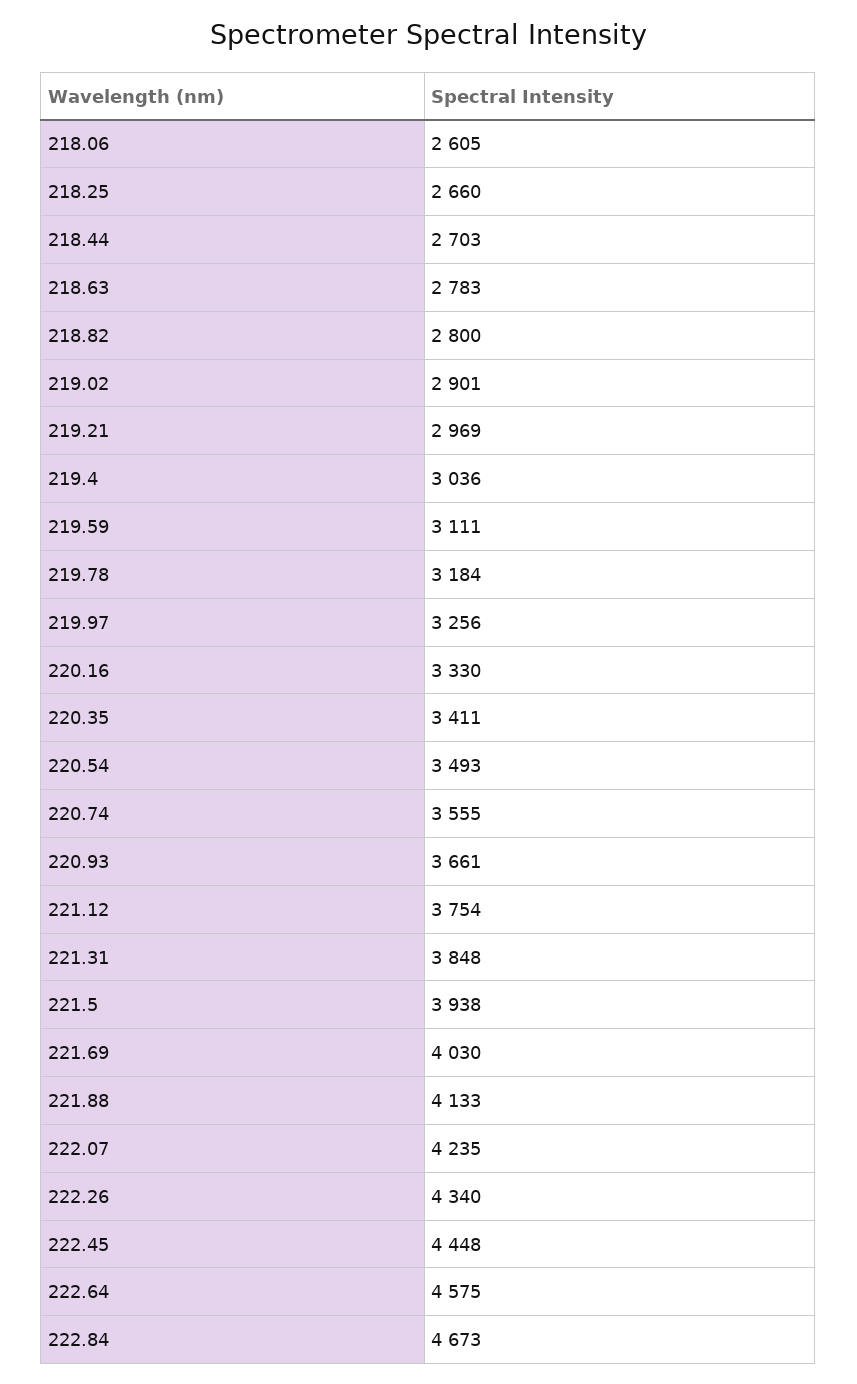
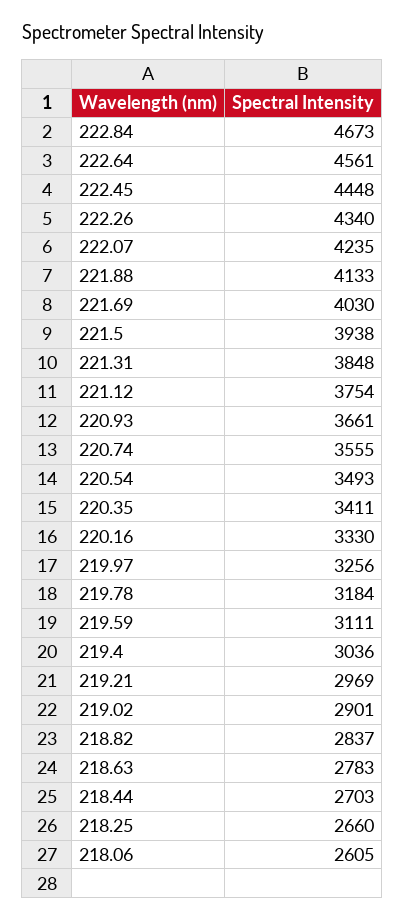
218.82: 2800 -> 2837
222.64: 4575 -> 4561

